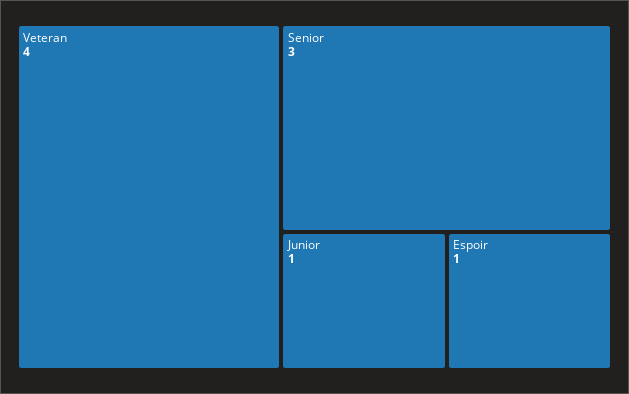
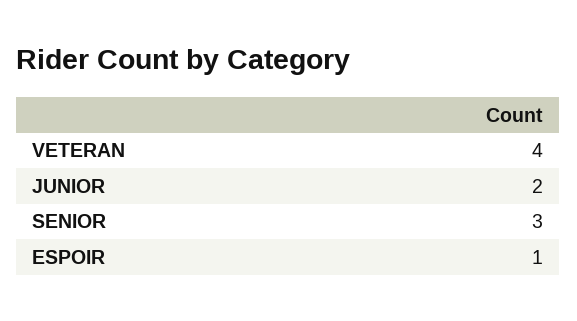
Junior: 1 -> 2

